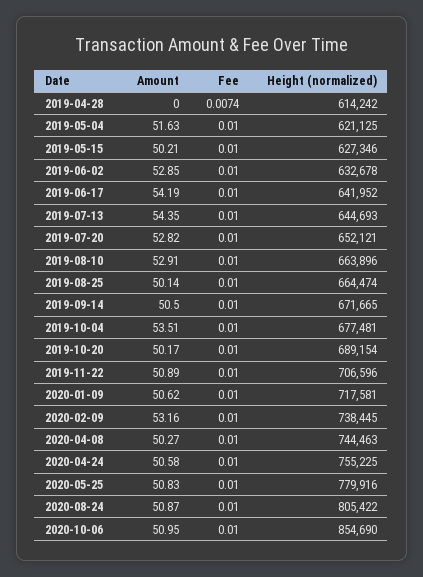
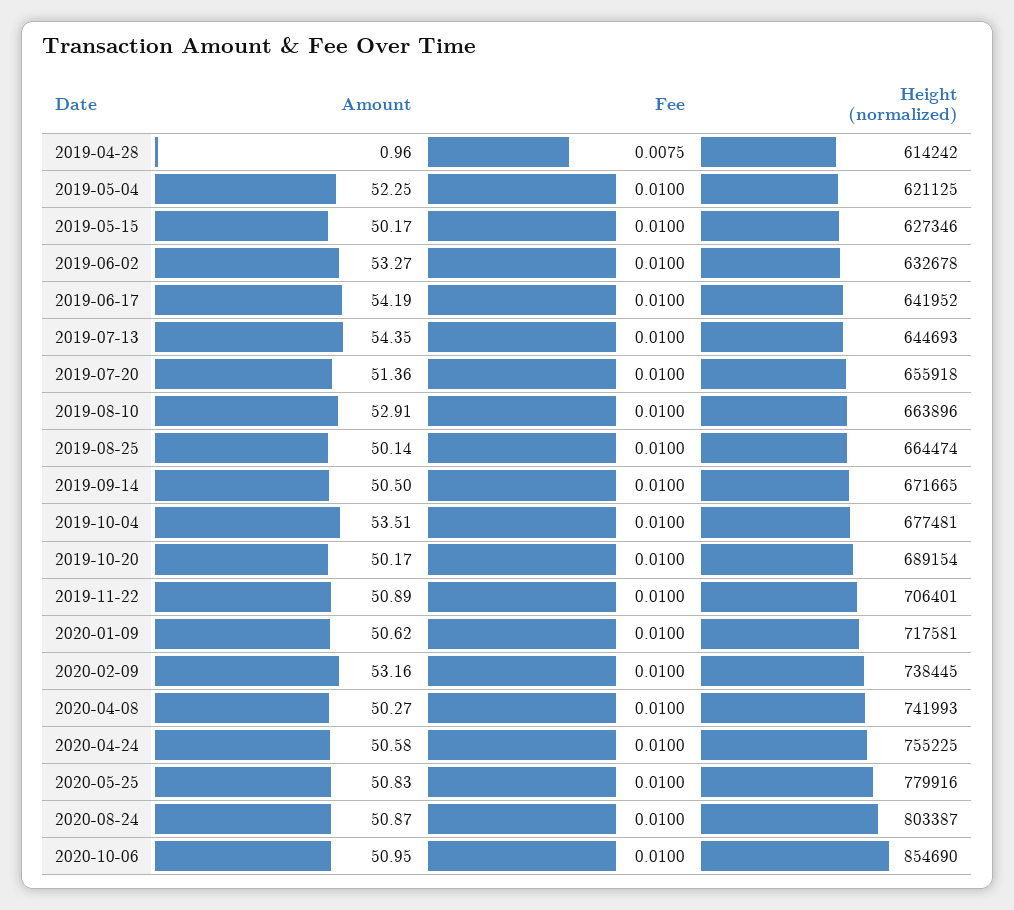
Amount, 2019-04-28: 0 -> 0.96
Fee, 2019-04-28: 0.0074 -> 0.0075
Amount, 2019-05-04: 51.63 -> 52.25
Amount, 2019-05-15: 50.21 -> 50.17
Amount, 2019-06-02: 52.85 -> 53.27
Amount, 2019-07-20: 52.82 -> 51.36
Height (normalized), 2019-07-20: 652121 -> 655918
Height (normalized), 2019-11-22: 706596 -> 706401
Height (normalized), 2020-04-08: 744463 -> 741993
Height (normalized), 2020-08-24: 805422 -> 803387

